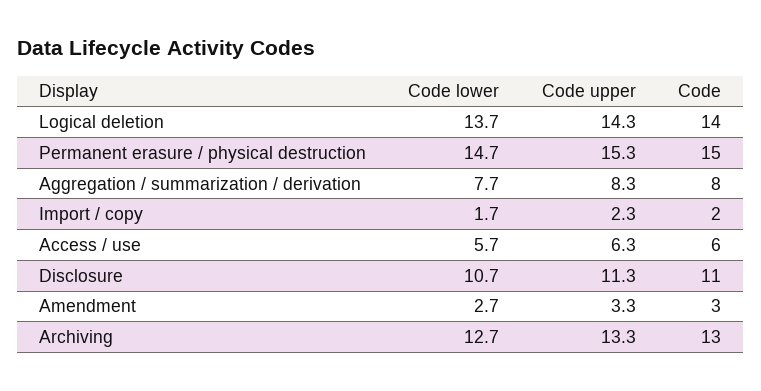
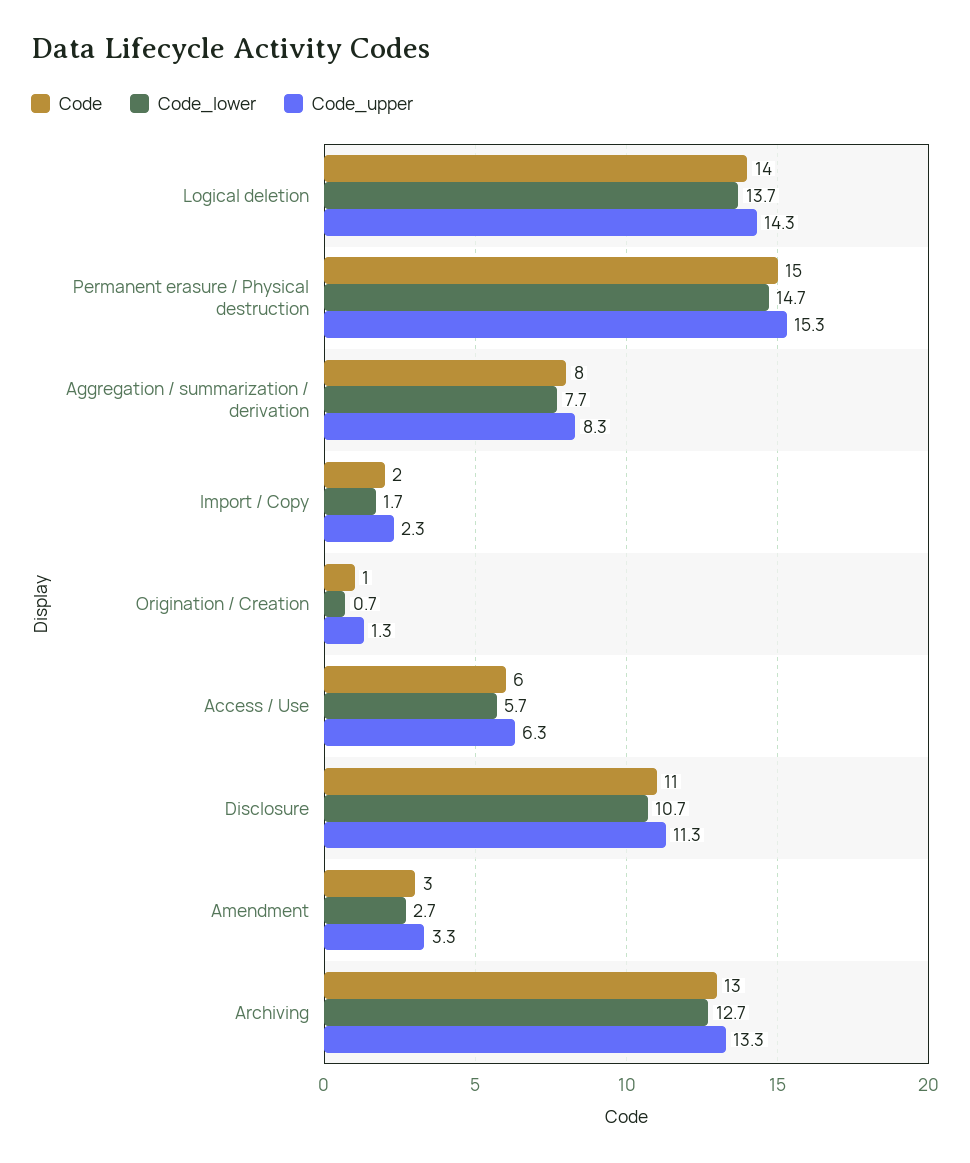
Code, Origination / Creation: none -> 1
Code lower, Origination / Creation: none -> 0.7
Code upper, Origination / Creation: none -> 1.3

